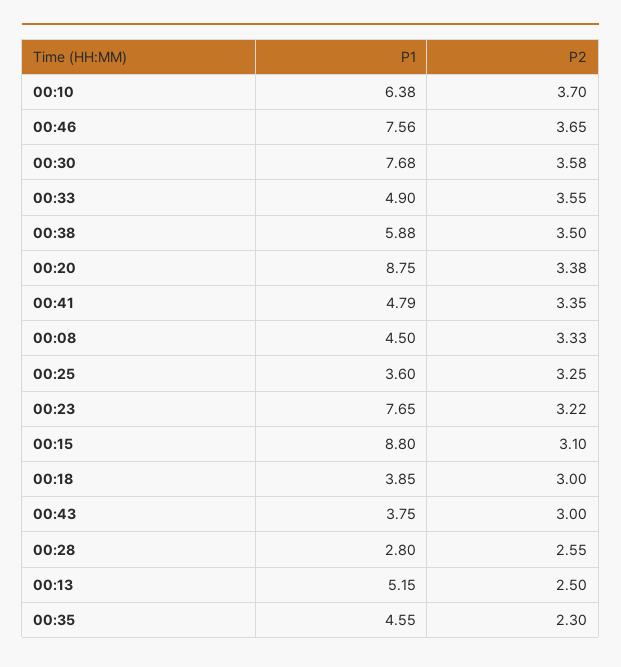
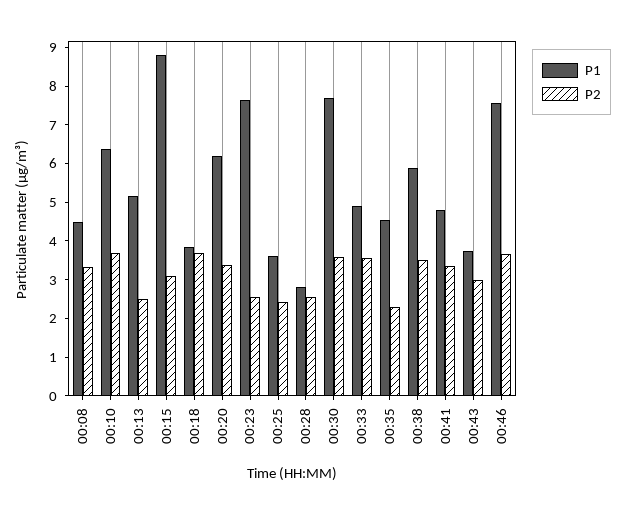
P1, 00:20: 8.75 -> 6.25
P2, 00:25: 3.25 -> 2.5
P2, 00:23: 3.22 -> 2.5
P2, 00:18: 3 -> 3.75

